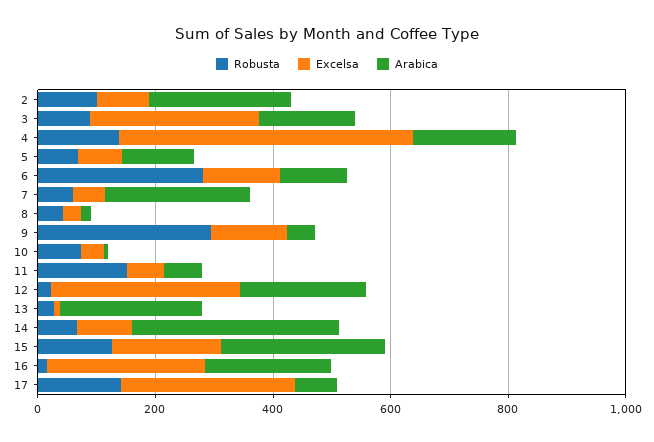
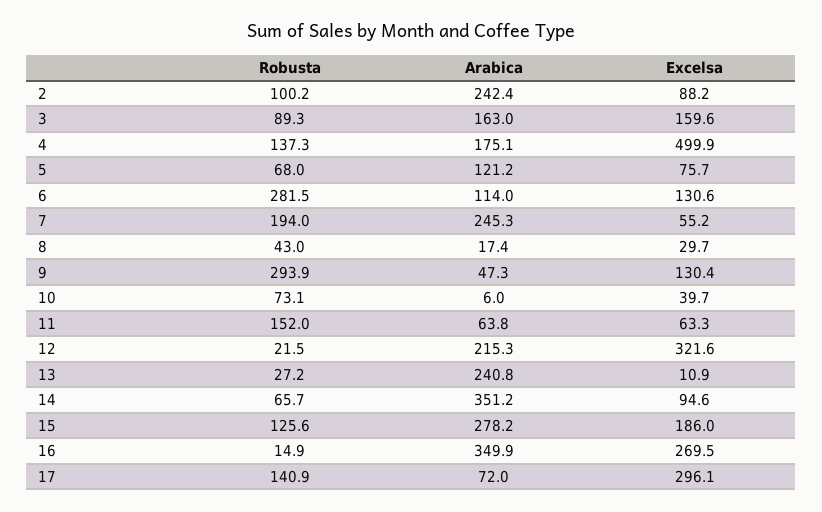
Excelsa, 3: 300 -> 159.6
Robusta, 7: 50 -> 194
Arabica, 16: 200 -> 349.9

